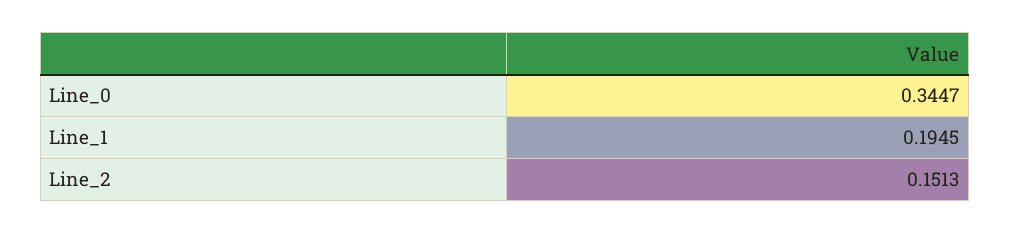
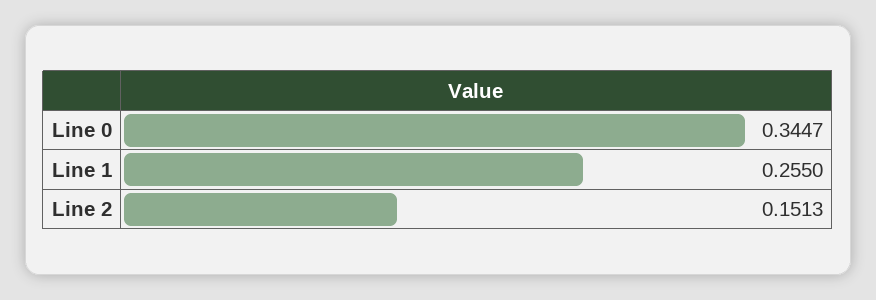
Line_1: 0.1945 -> 0.255

